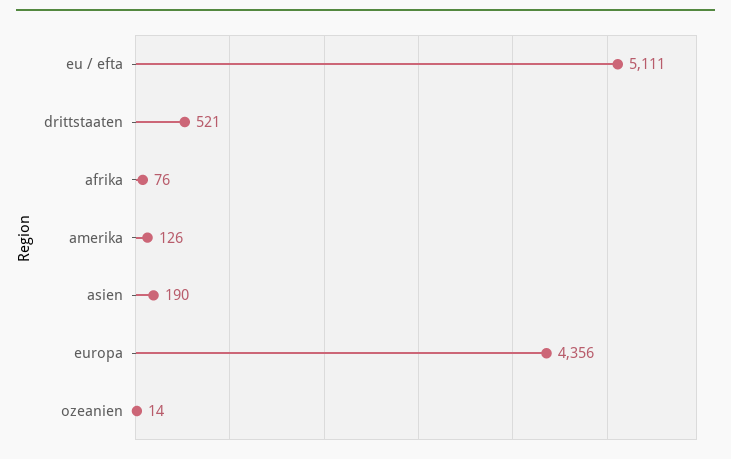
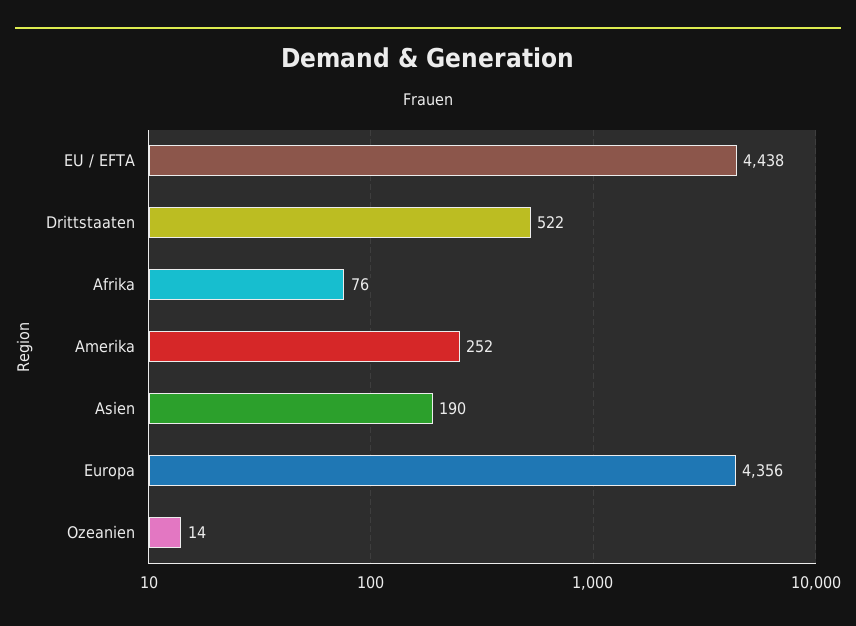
eu / efta: 5111 -> 4438
drittstaaten: 521 -> 522
amerika: 126 -> 252

